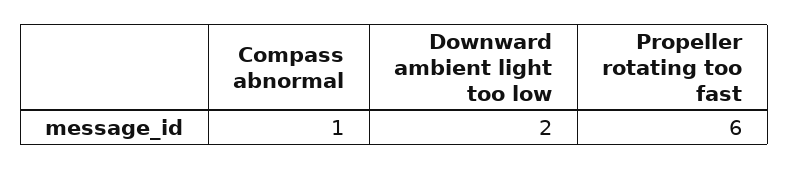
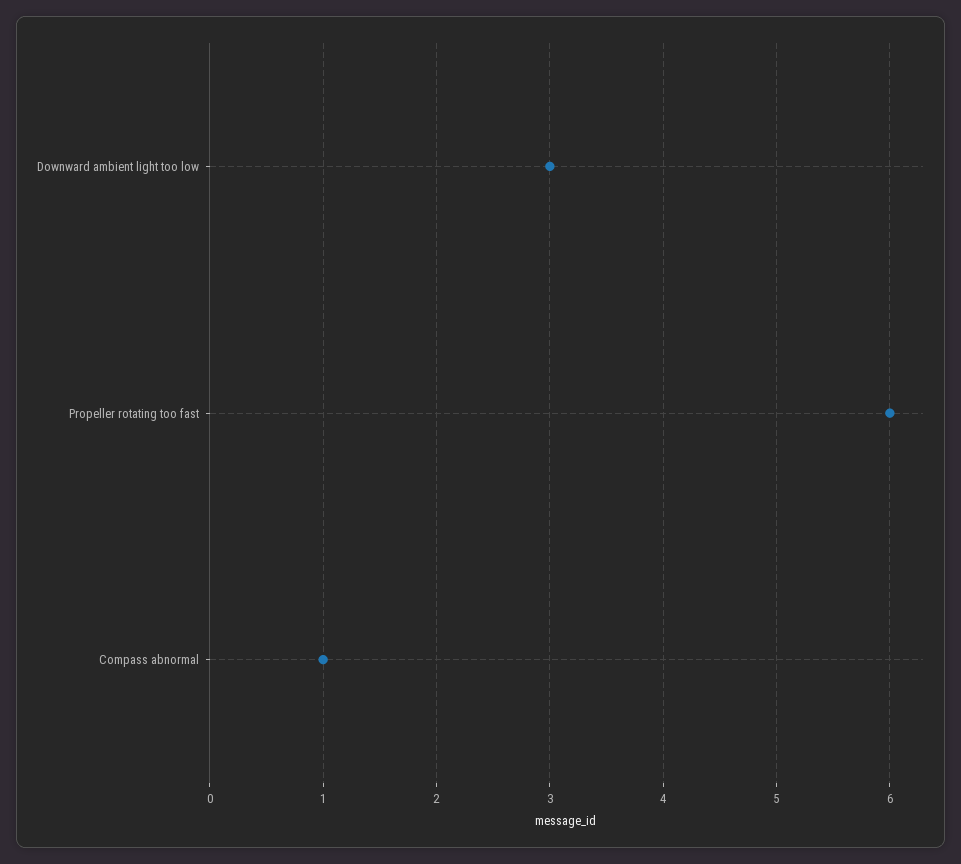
Downward ambient light too low: 2 -> 3

